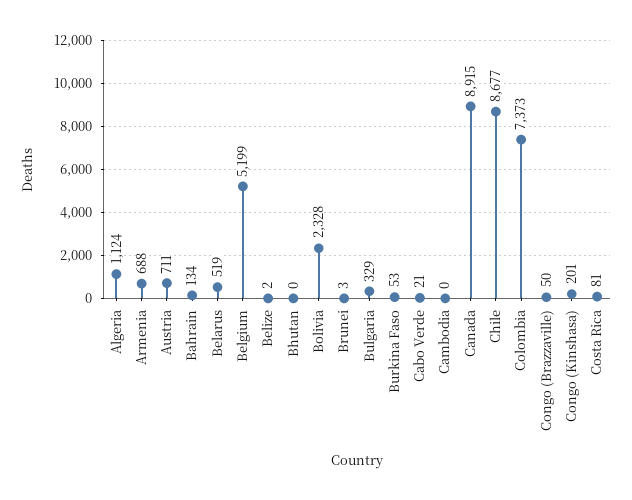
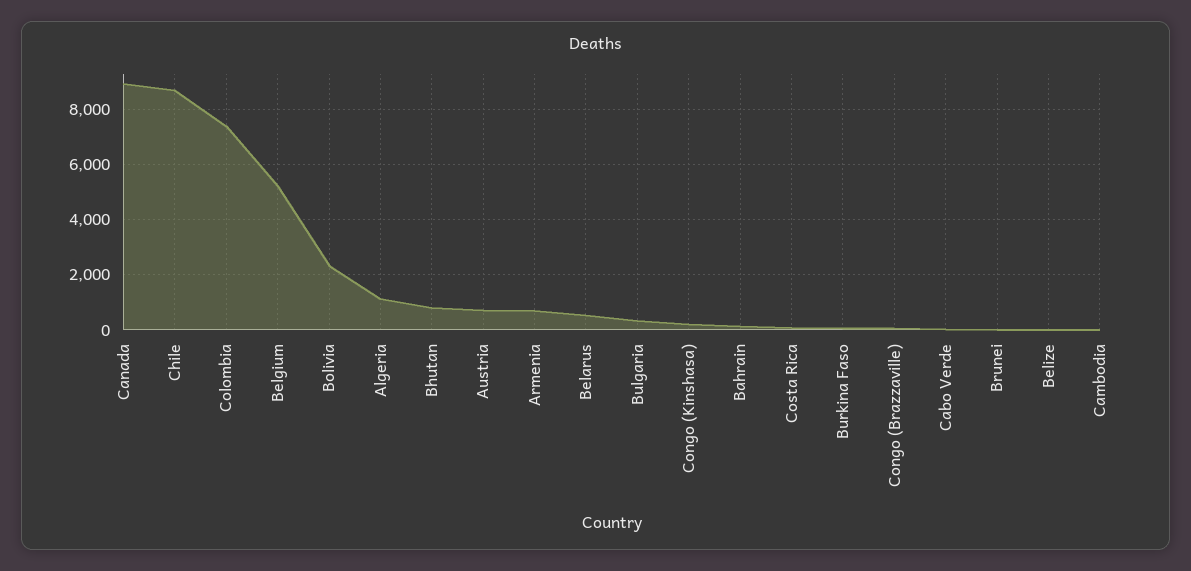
Bhutan: 0 -> 750

